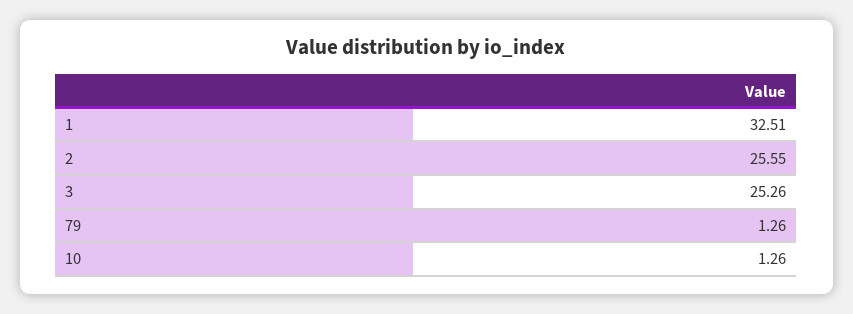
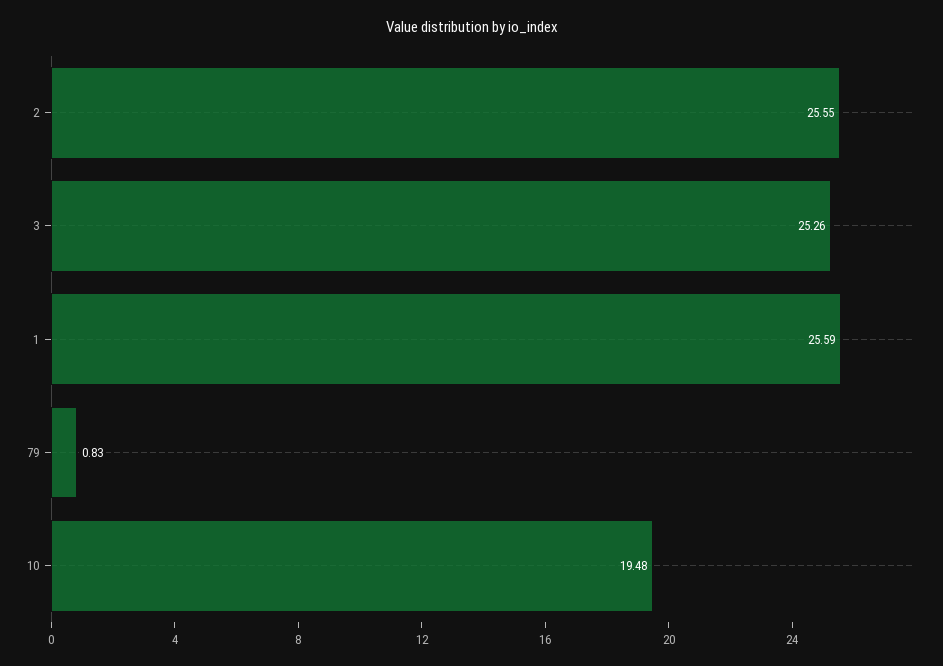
1: 32.51 -> 25.59
79: 1.26 -> 0.83
10: 1.26 -> 19.48

